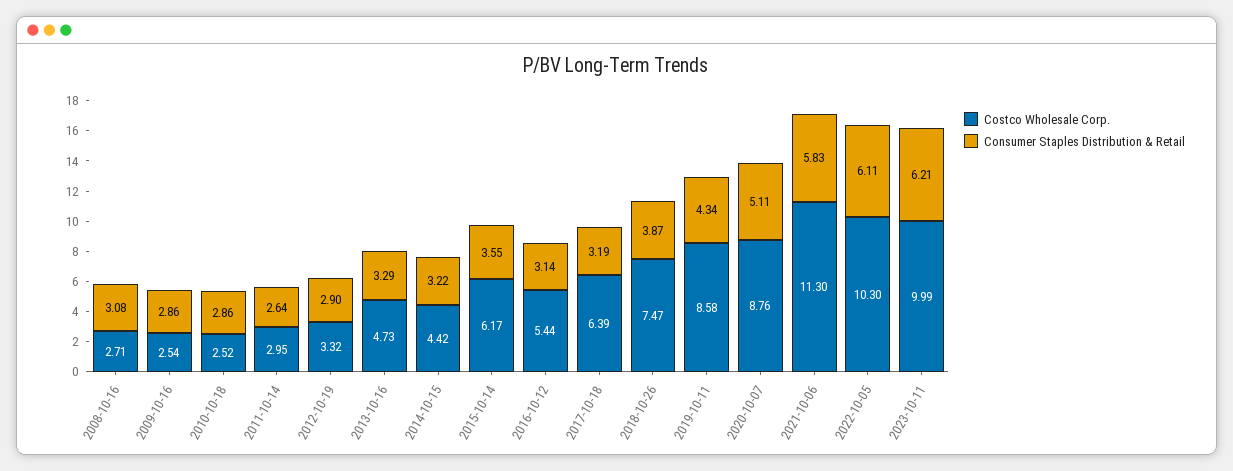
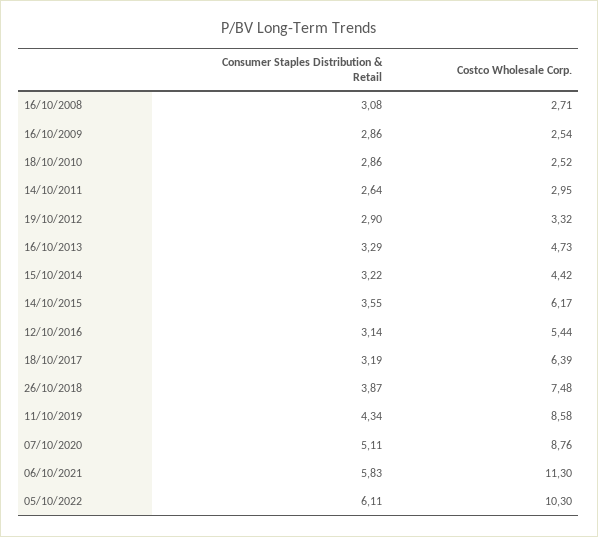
Costco Wholesale Corp., 2018-10-26: 7.47 -> 7.48
Costco Wholesale Corp., 2023-10-11: 9.99 -> none
Consumer Staples Distribution & Retail, 2023-10-11: 6.21 -> none

